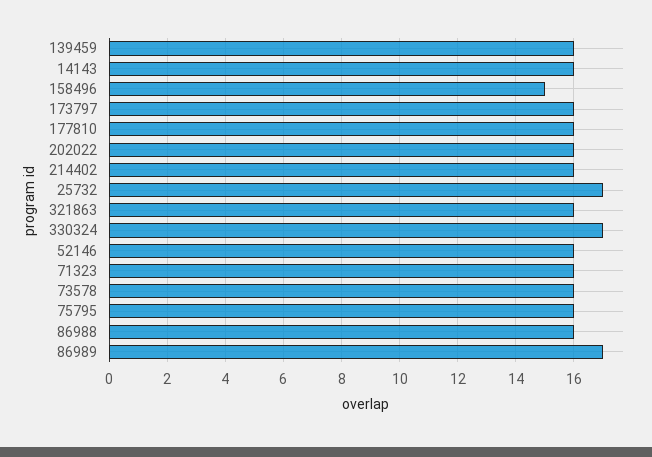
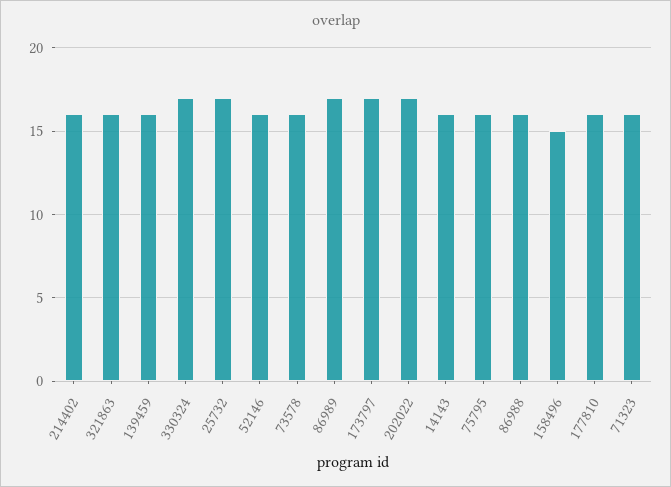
173797: 16 -> 17
202022: 16 -> 17

